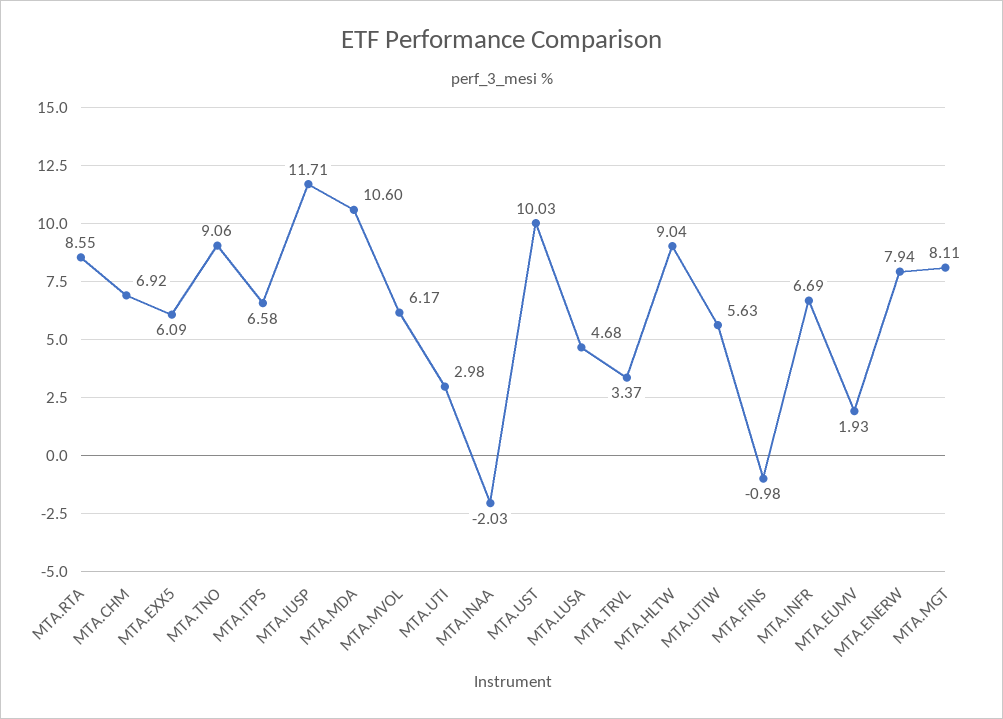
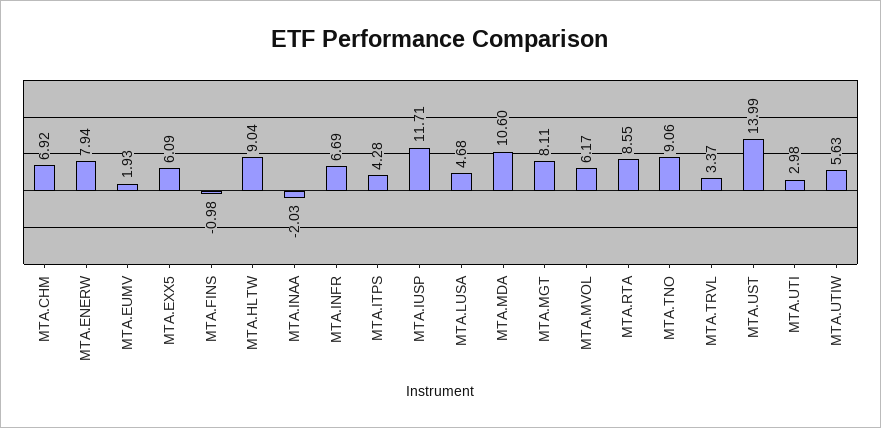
MTA.ITPS: 6.58 -> 4.28
MTA.UST: 10.03 -> 13.99

